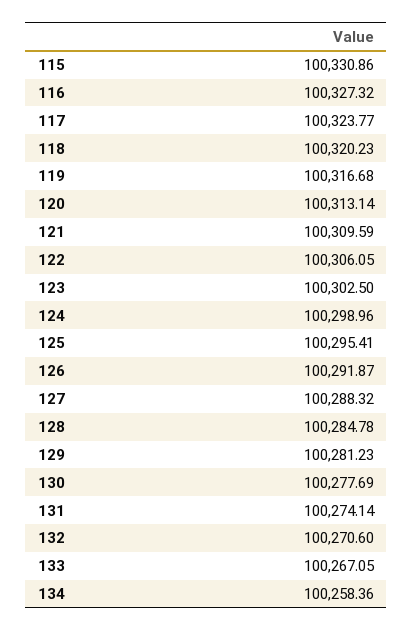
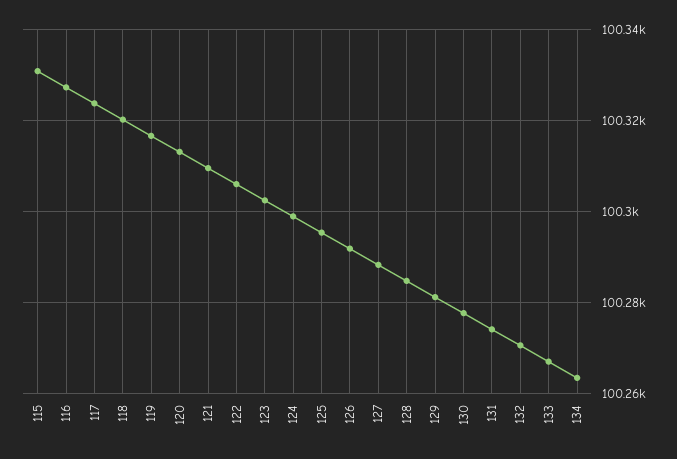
134: 100258.36 -> 100264

